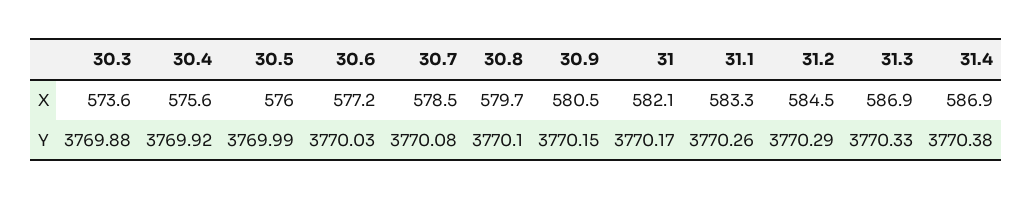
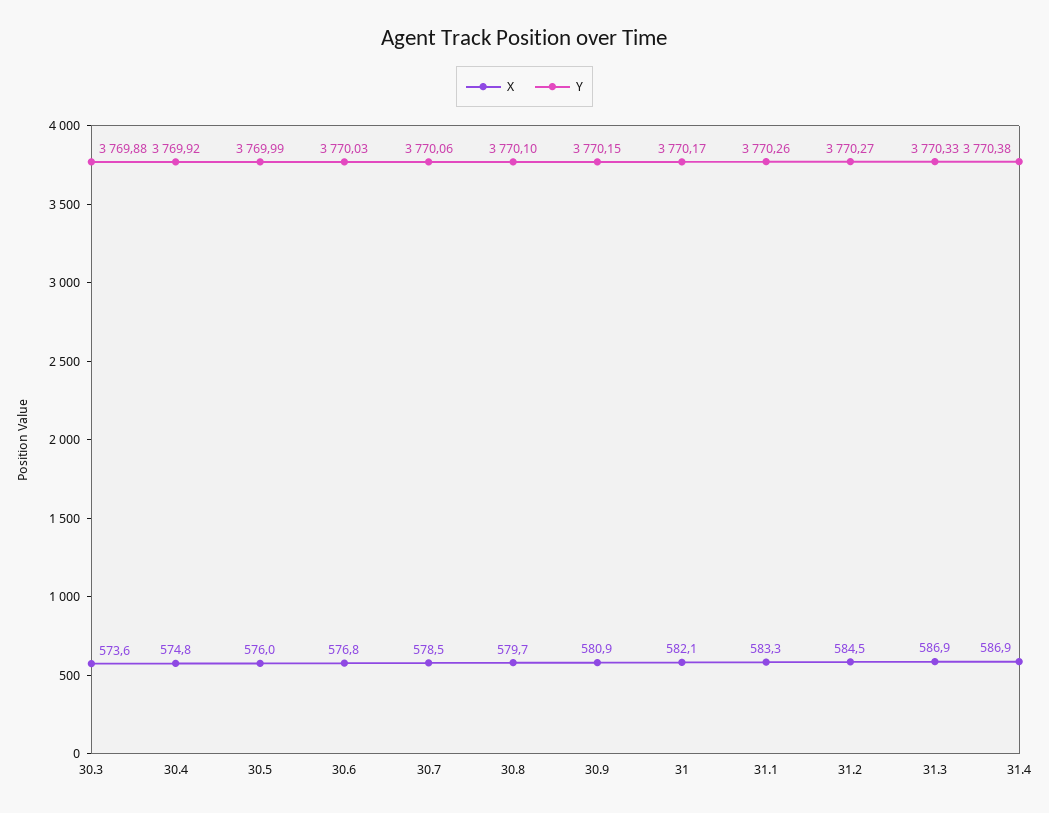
X, 30.4: 575.6 -> 574.8
X, 30.6: 577.2 -> 576.8
X, 30.9: 580.5 -> 580.9
Y, 30.7: 3770.08 -> 3770.06
Y, 31.2: 3770.29 -> 3770.27

